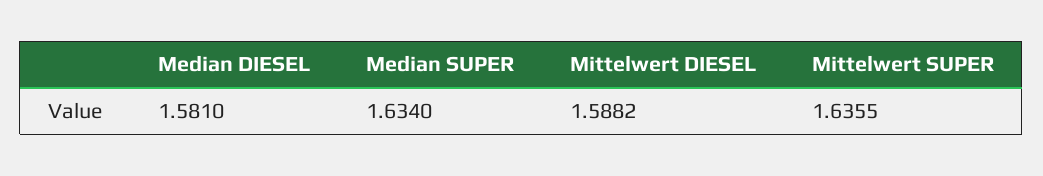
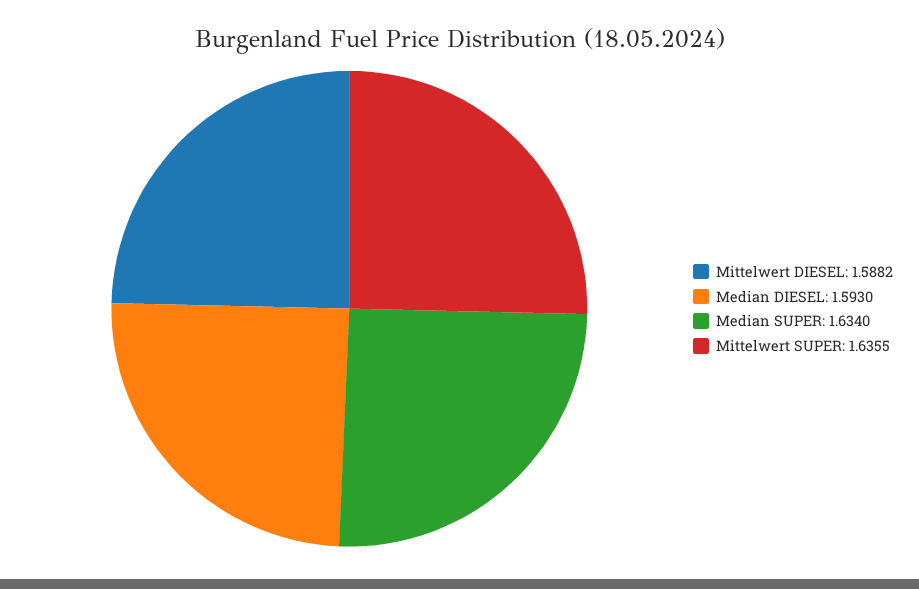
Median DIESEL: 1.581 -> 1.593

